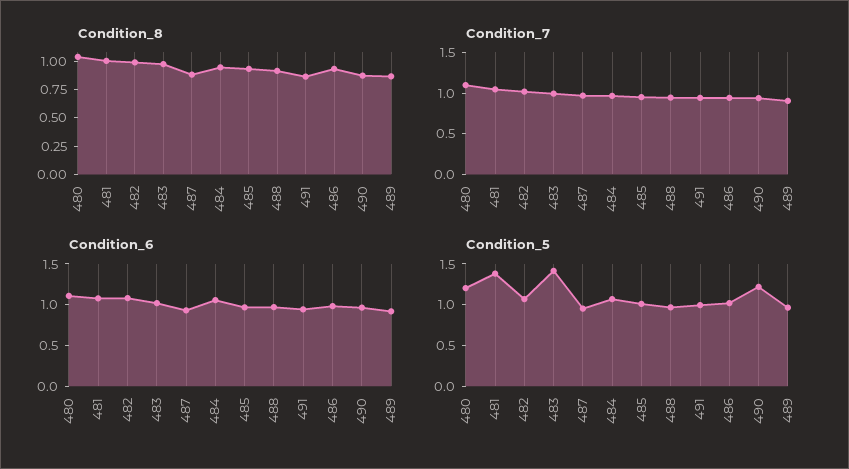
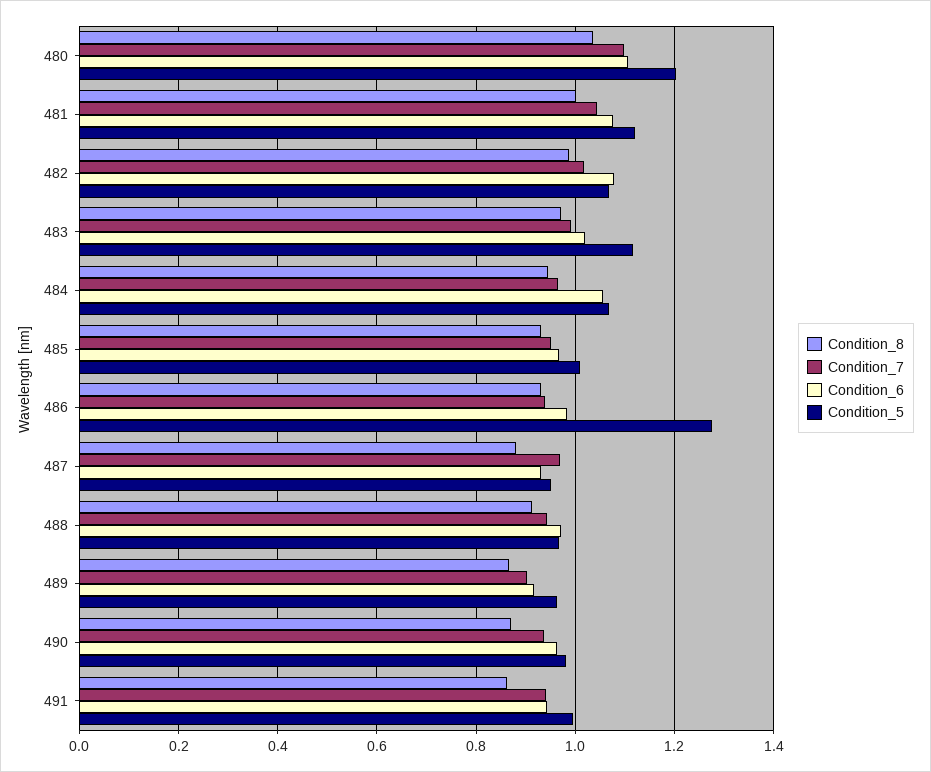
Condition_5, 481: 1.4 -> 1.12
Condition_5, 483: 1.4 -> 1.12
Condition_5, 486: 1 -> 1.28
Condition_5, 490: 1.2 -> 0.98

